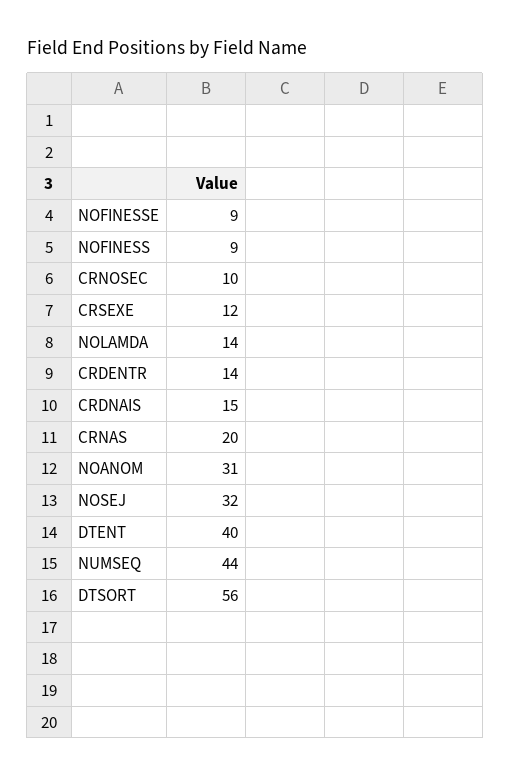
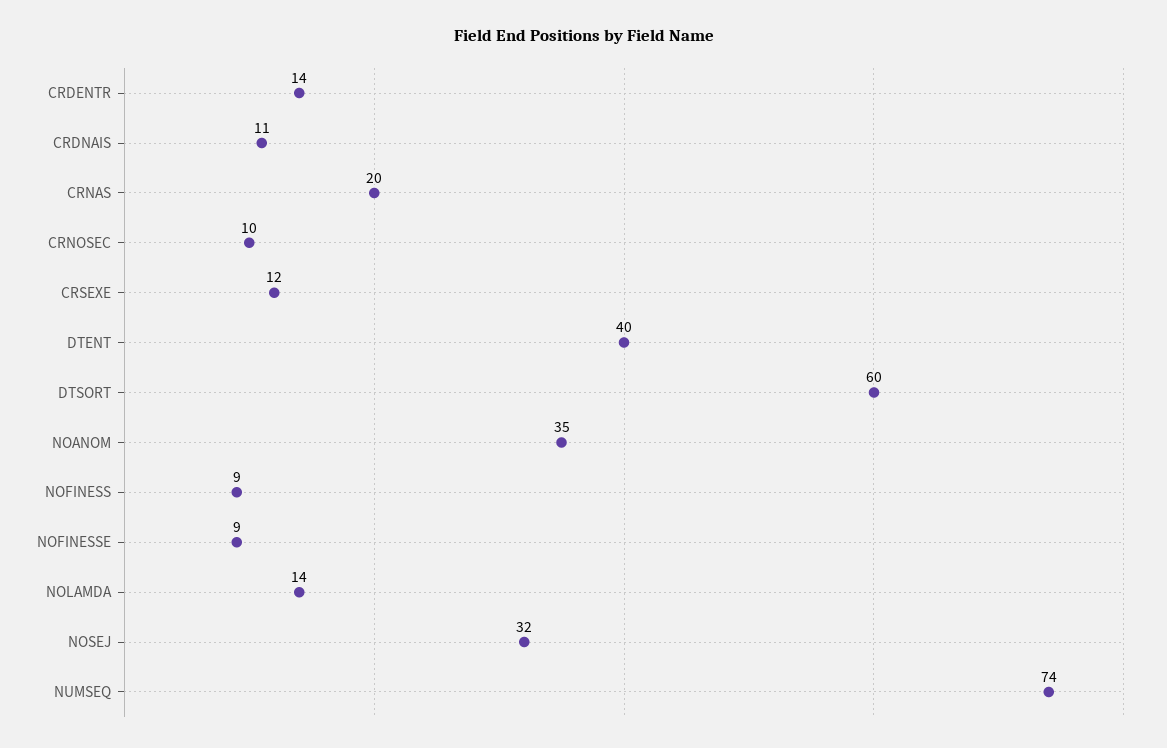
CRDNAIS: 15 -> 11
NOANOM: 31 -> 35
NUMSEQ: 44 -> 74
DTSORT: 56 -> 60

